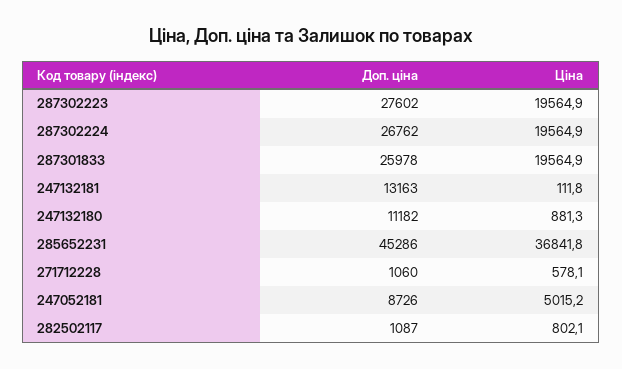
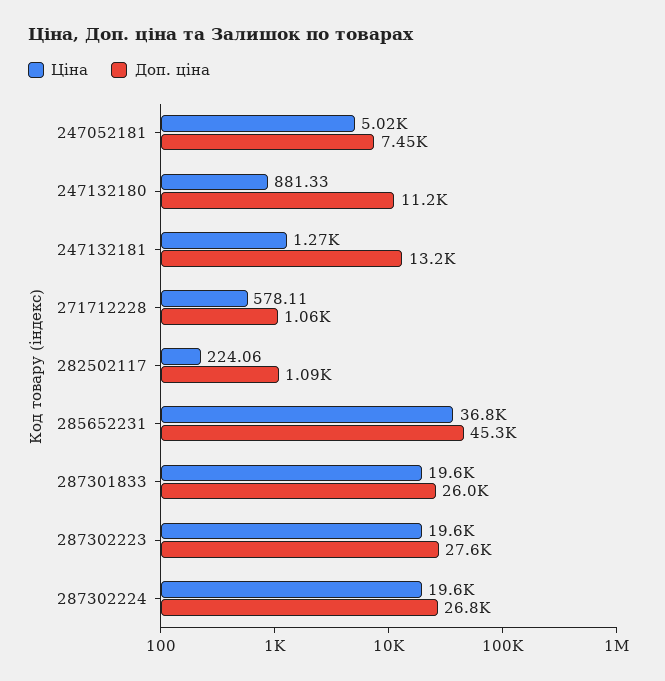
Ціна, 247132181: 111.8 -> 1270
Доп. ціна, 247052181: 8726 -> 7450
Ціна, 282502117: 802.1 -> 224.06

